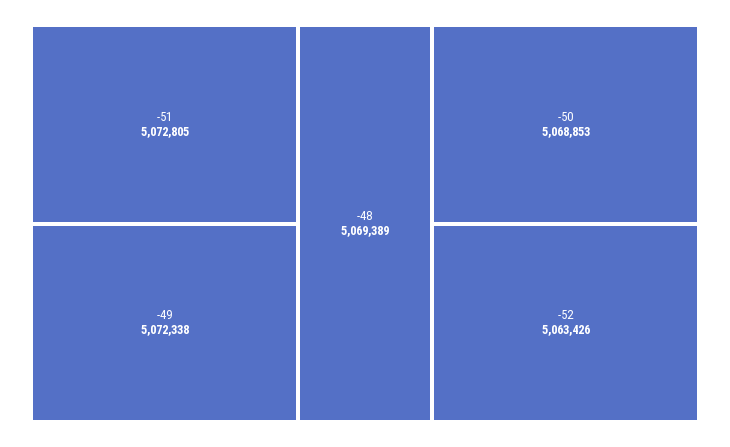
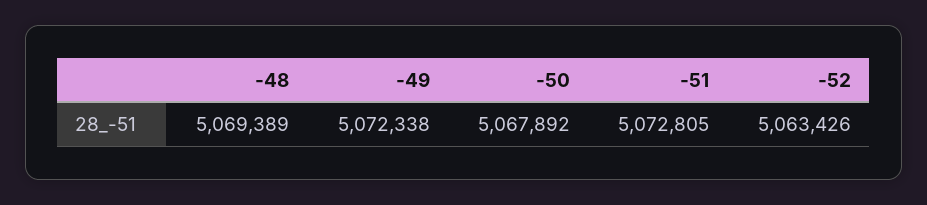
-50: 5068853 -> 5067892

